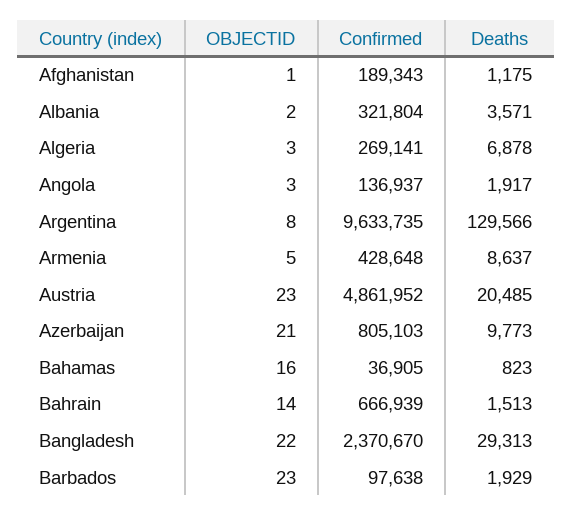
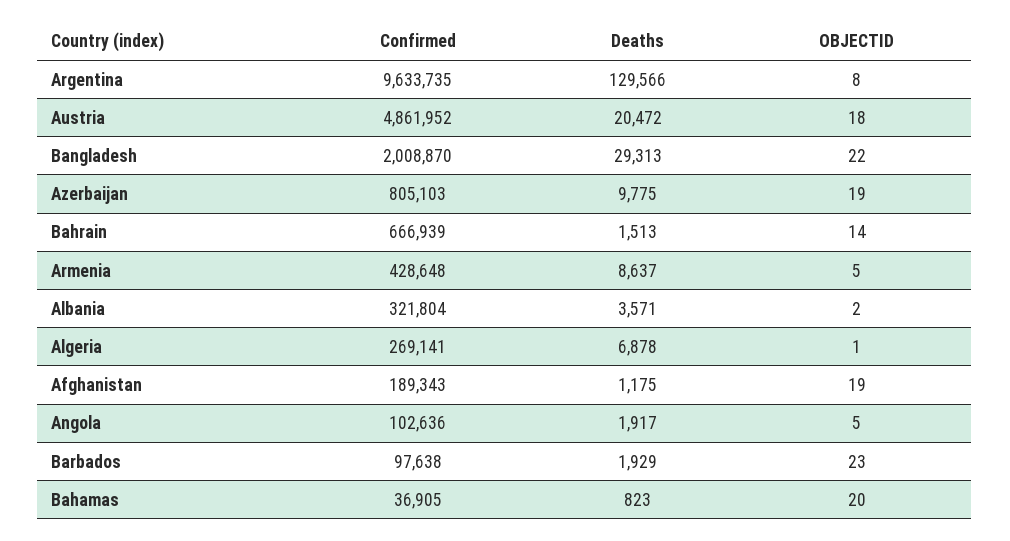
OBJECTID, Afghanistan: 1 -> 19
OBJECTID, Algeria: 3 -> 1
OBJECTID, Angola: 3 -> 5
Confirmed, Angola: 136937 -> 102636
OBJECTID, Austria: 23 -> 18
Deaths, Austria: 20485 -> 20472
OBJECTID, Azerbaijan: 21 -> 19
Deaths, Azerbaijan: 9773 -> 9775
OBJECTID, Bahamas: 16 -> 20
Confirmed, Bangladesh: 2370670 -> 2008870

